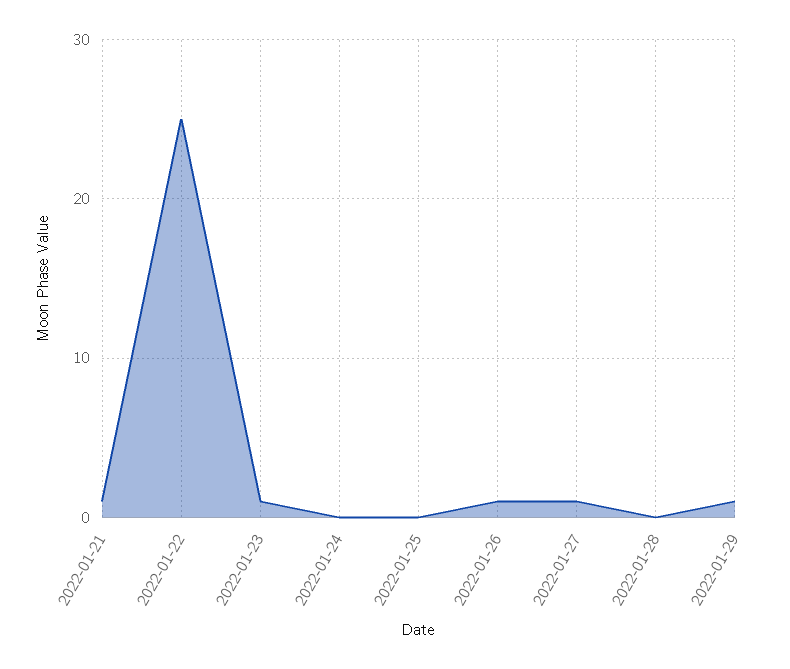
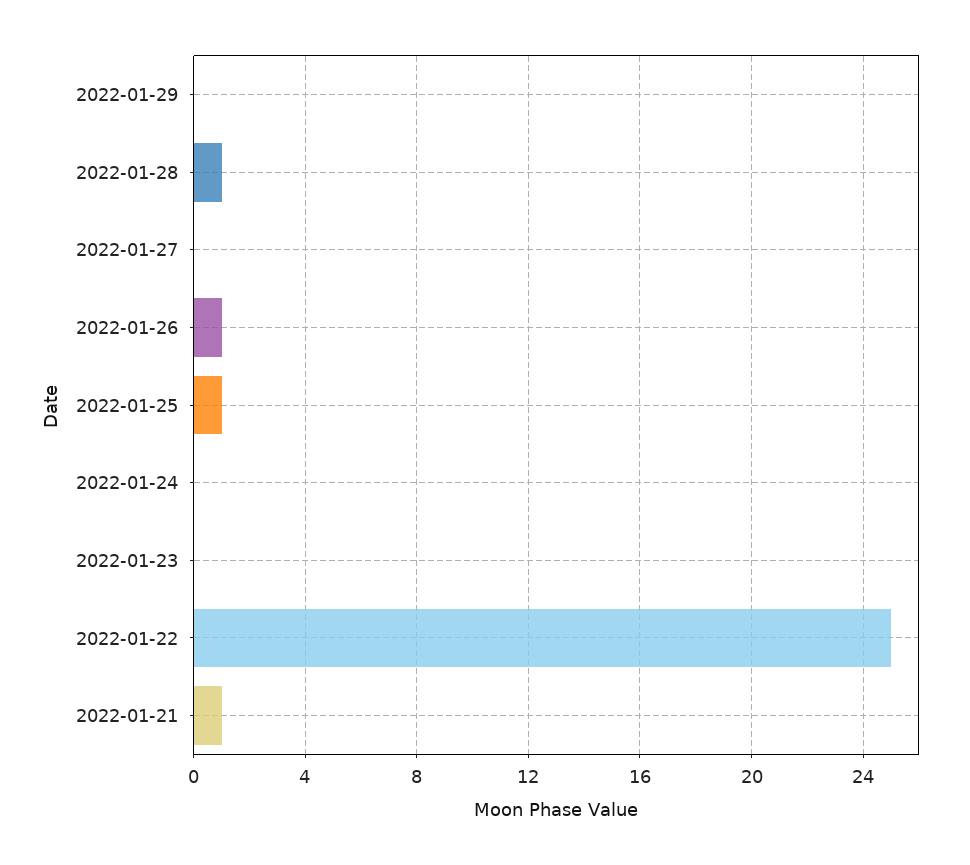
2022-01-23: 1 -> 0
2022-01-25: 0 -> 1
2022-01-27: 1 -> 0
2022-01-28: 0 -> 1
2022-01-29: 1 -> 0

